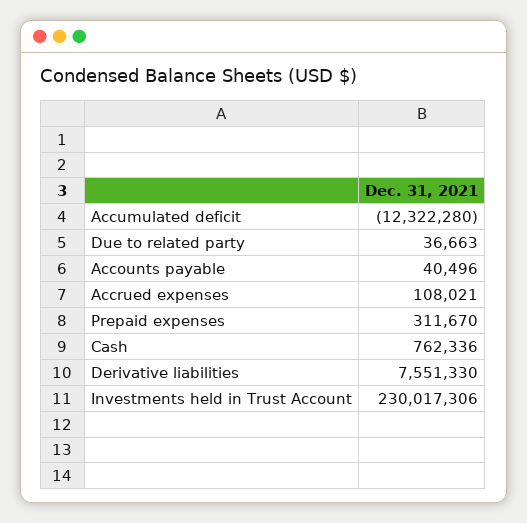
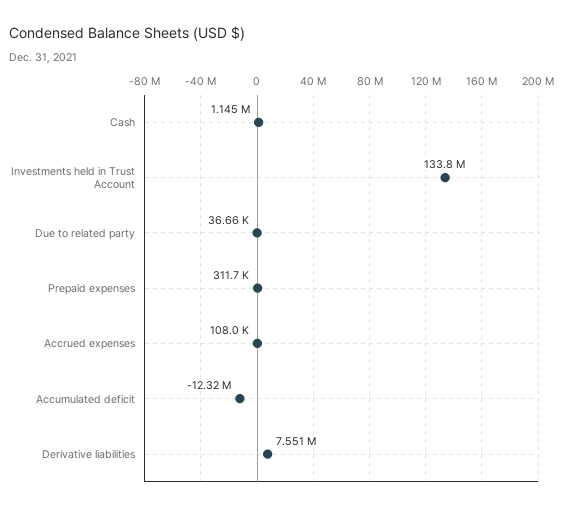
Accounts payable: 40496 -> none
Cash: 762336 -> 1145000
Investments held in Trust Account: 230017306 -> 133800000

